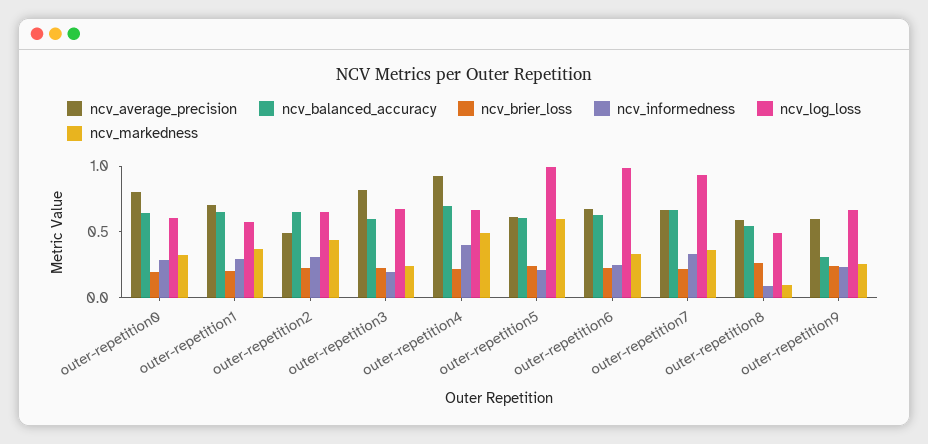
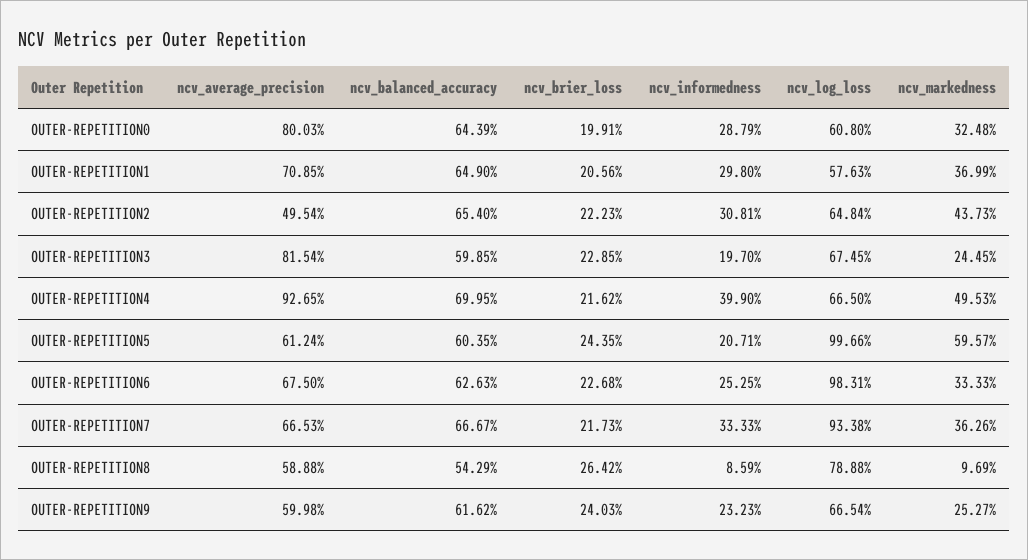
ncv_log_loss, outer-repetition8: 0.5 -> 0.7888
ncv_balanced_accuracy, outer-repetition9: 0.3 -> 0.6162

